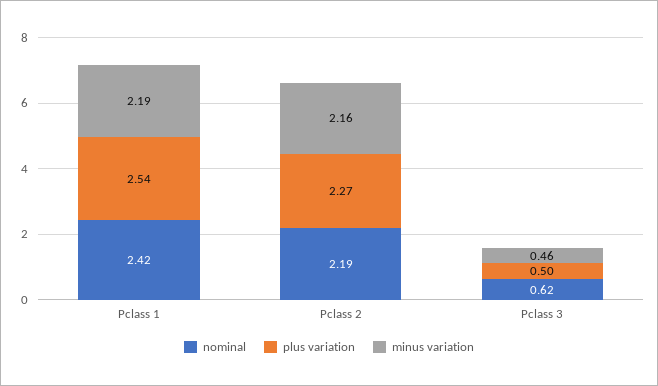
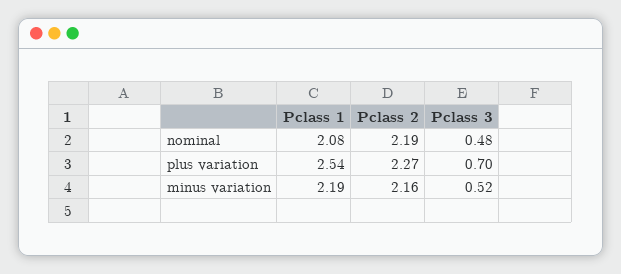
nominal, Pclass 1: 2.42 -> 2.08
nominal, Pclass 3: 0.62 -> 0.48
plus variation, Pclass 3: 0.5 -> 0.7
minus variation, Pclass 3: 0.46 -> 0.52

